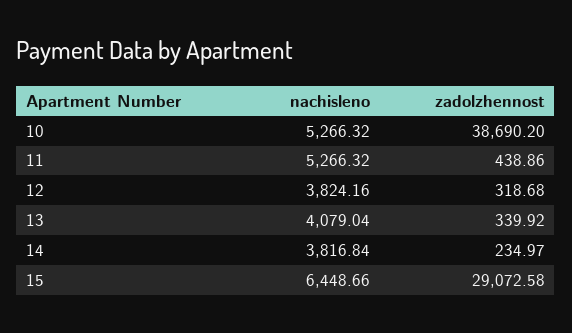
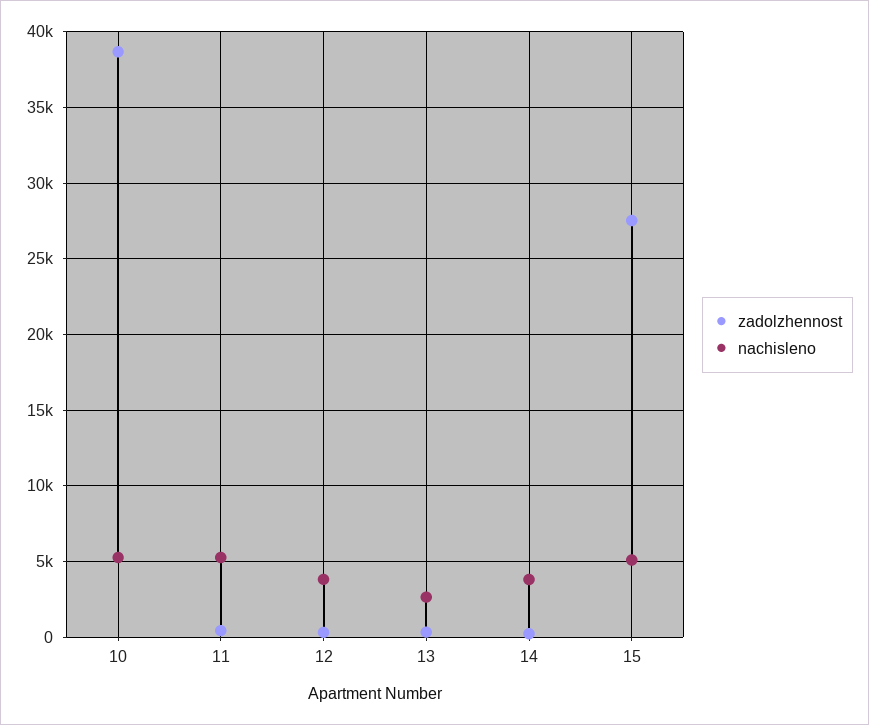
nachisleno, 13: 4079.04 -> 2500
nachisleno, 15: 6448.66 -> 5000
zadolzhennost, 15: 29072.58 -> 27500

